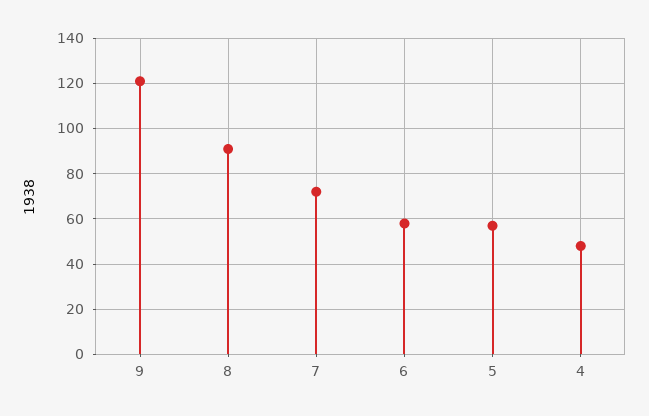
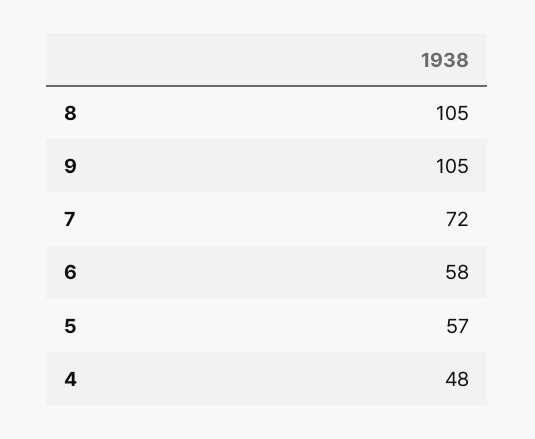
9: 120 -> 105
8: 90 -> 105

